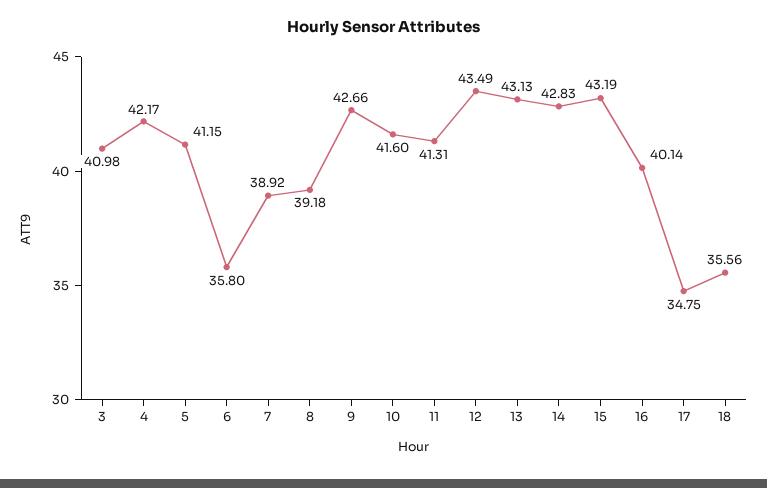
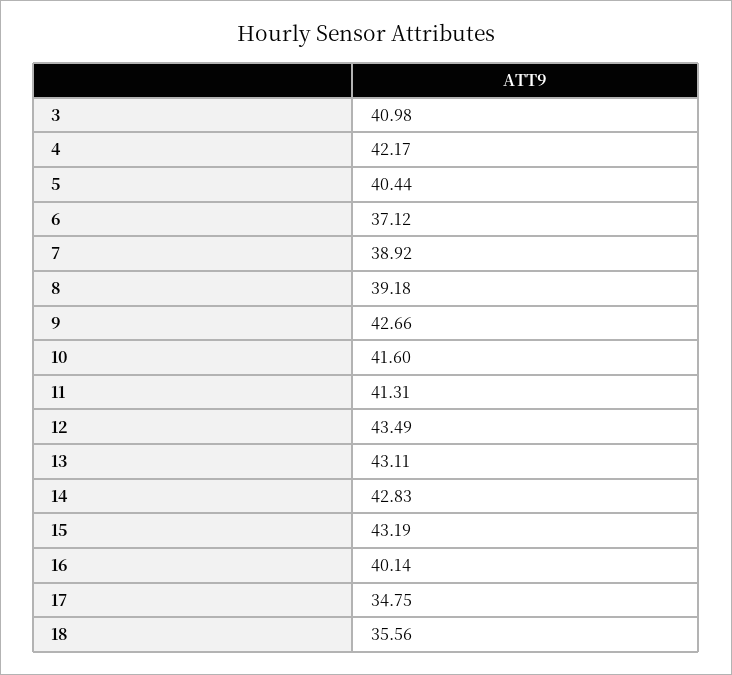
5: 41.15 -> 40.44
6: 35.8 -> 37.12
13: 43.13 -> 43.11

